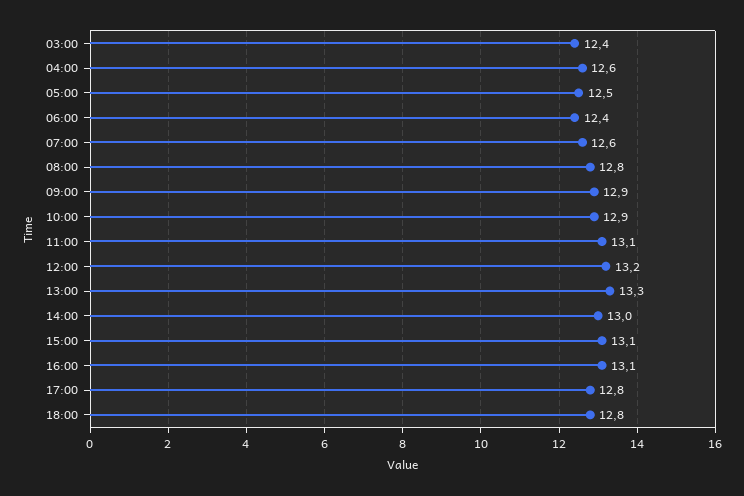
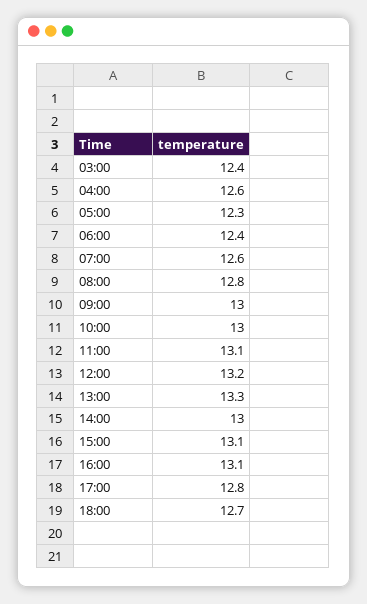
05:00: 12.5 -> 12.3
09:00: 12.9 -> 13
10:00: 12.9 -> 13
18:00: 12.8 -> 12.7

